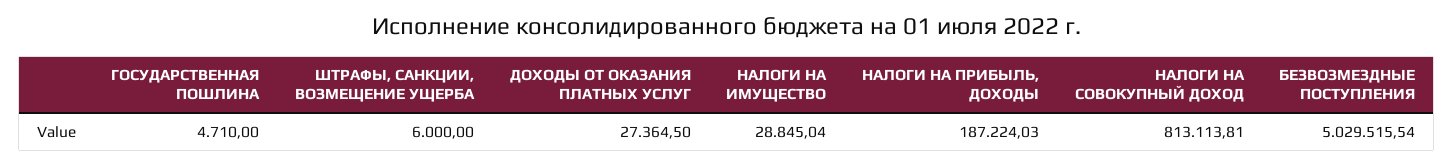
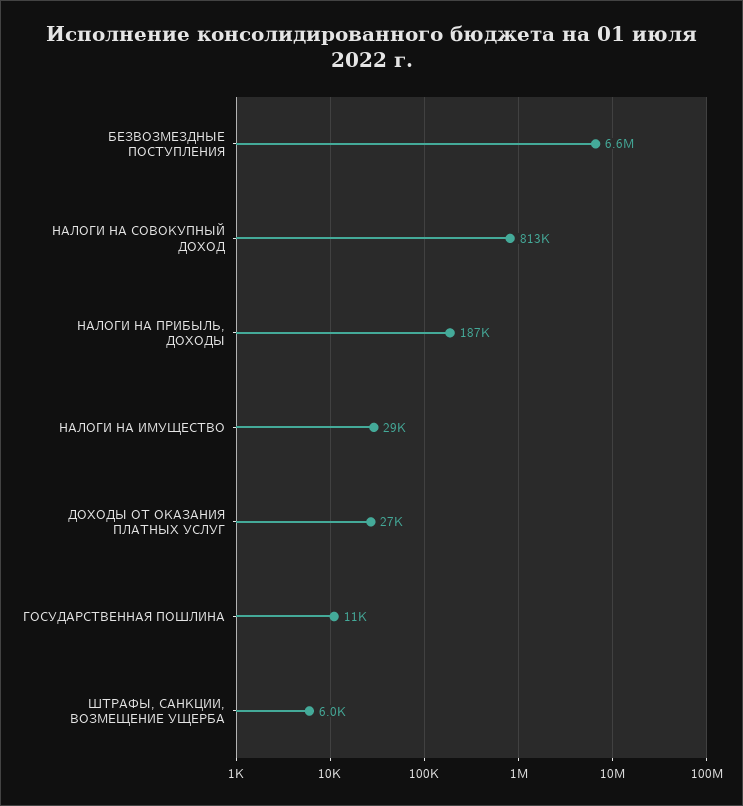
ГОСУДАРСТВЕННАЯ ПОШЛИНА: 4710 -> 11000
БЕЗВОЗМЕЗДНЫЕ ПОСТУПЛЕНИЯ: 5029515.54 -> 6600000

